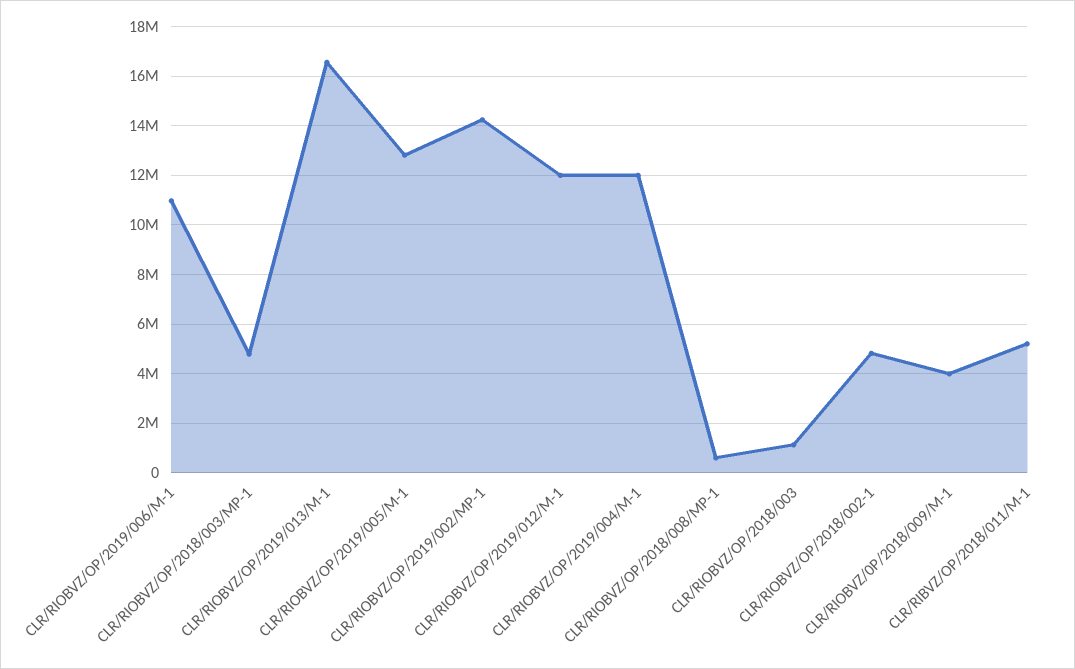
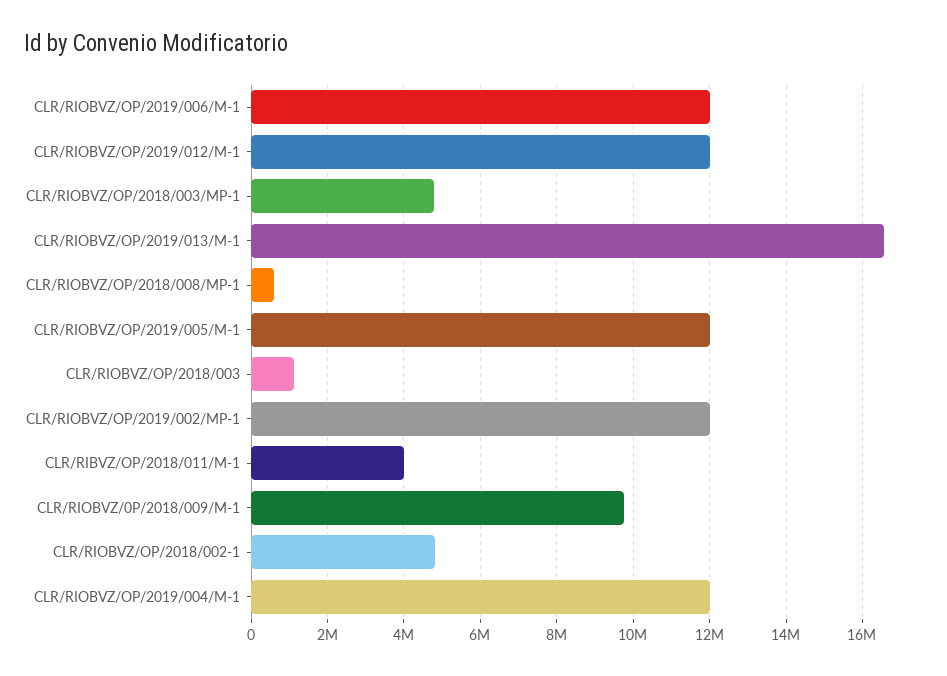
CLR/RIOBVZ/OP/2019/006/M-1: 11000000 -> 12000000
CLR/RIOBVZ/OP/2019/005/M-1: 12750000 -> 12000000
CLR/RIOBVZ/OP/2019/002/MP-1: 14250000 -> 12000000
CLR/RIOBVZ/0P/2018/009/M-1: 4000000 -> 9800000
CLR/RIBVZ/OP/2018/011/M-1: 5250000 -> 4000000

